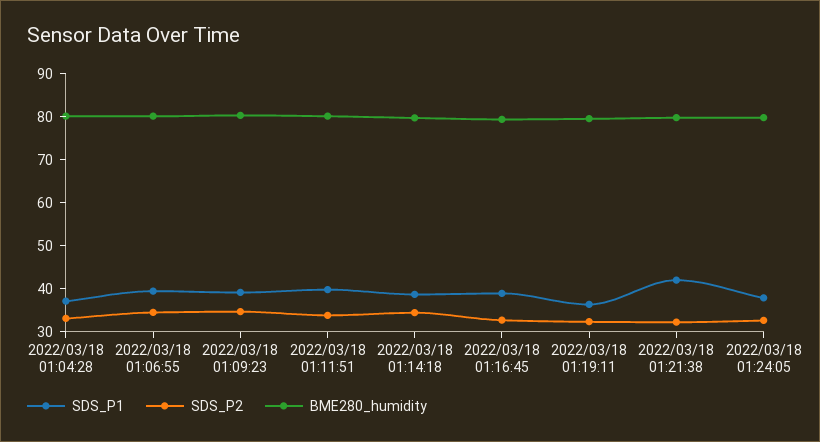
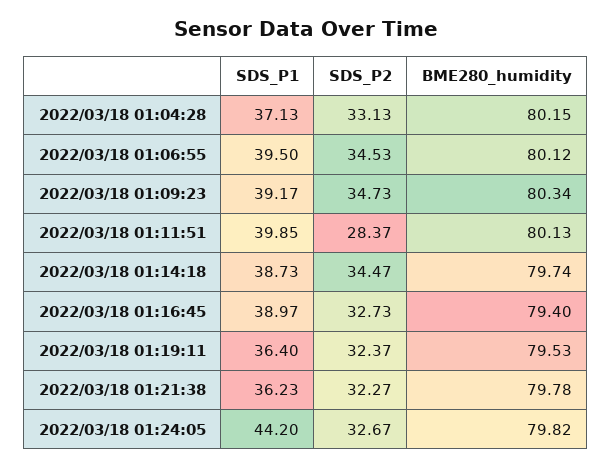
SDS_P2, 2022/03/18 01:11:51: 34 -> 28.37
SDS_P1, 2022/03/18 01:21:38: 42 -> 36.23
SDS_P1, 2022/03/18 01:24:05: 38 -> 44.2

